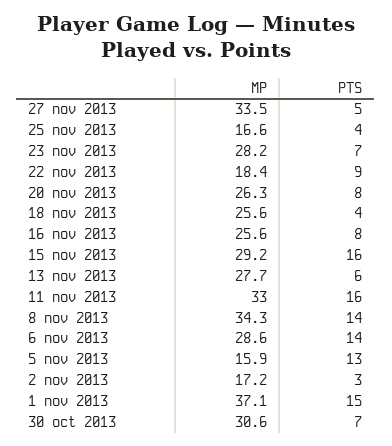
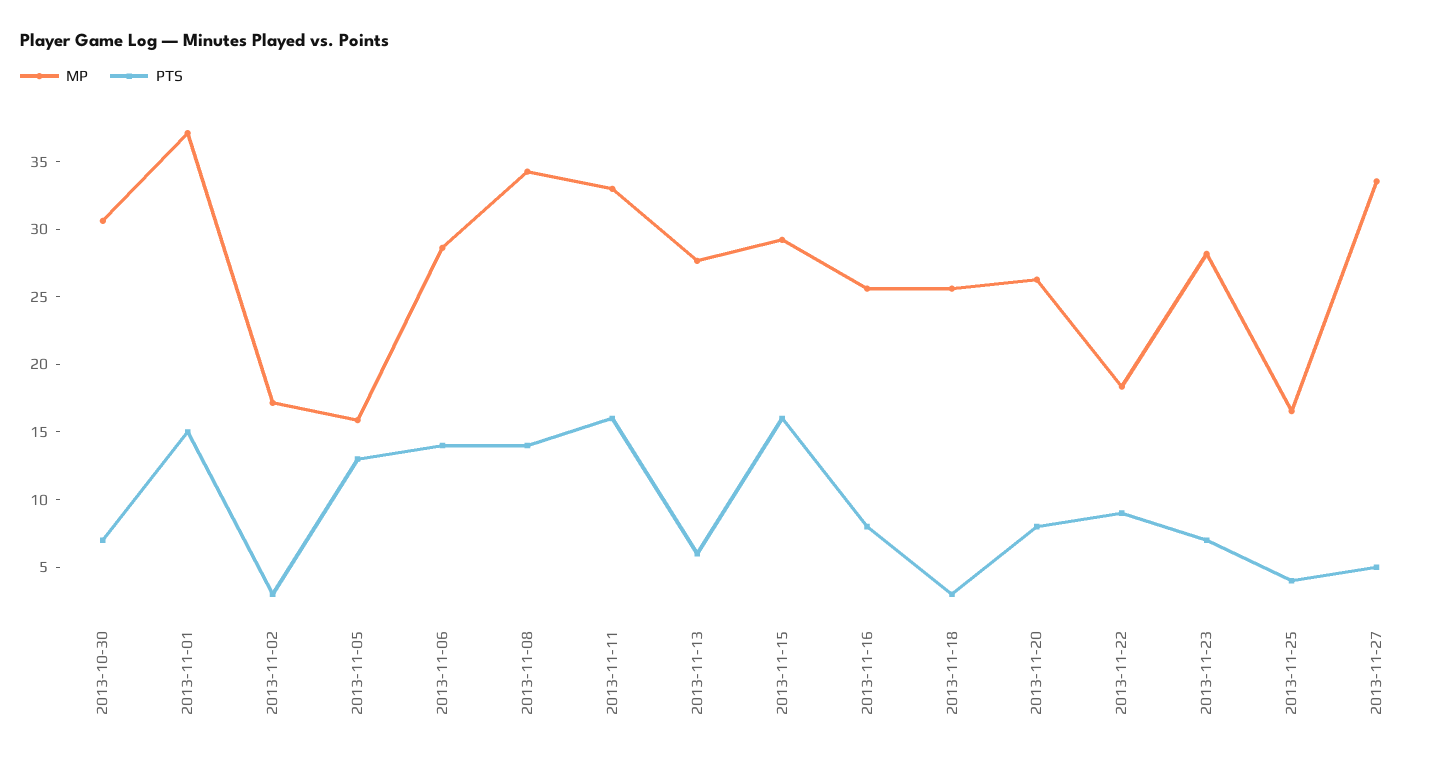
PTS, 18 nov 2013: 4 -> 3

